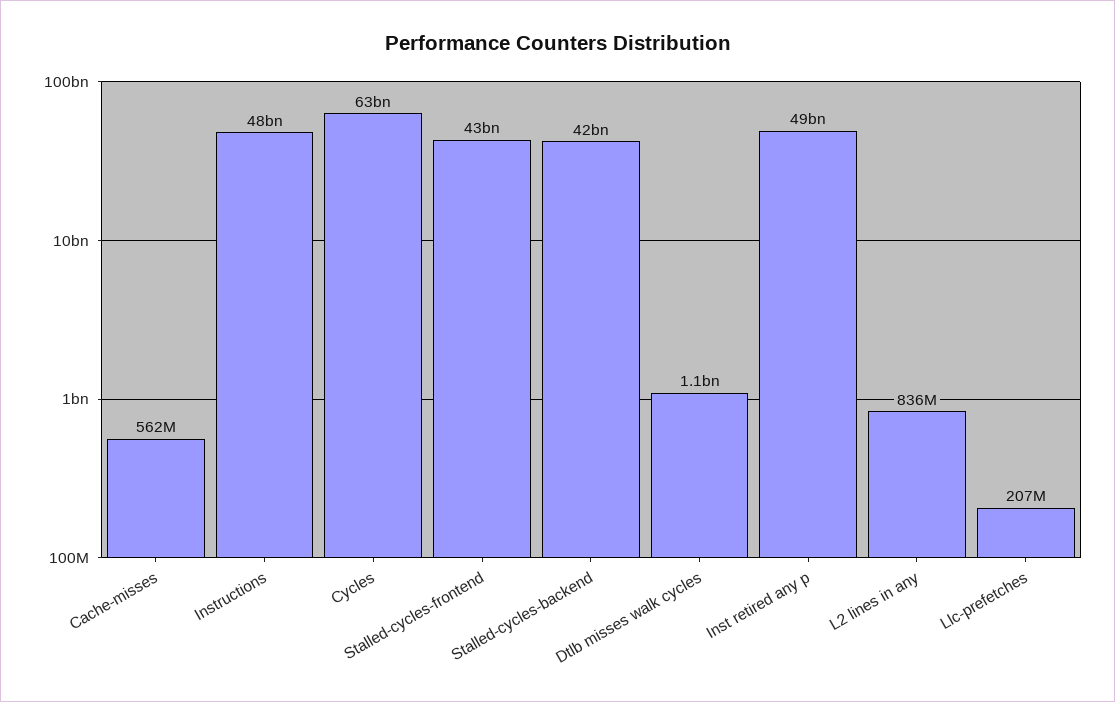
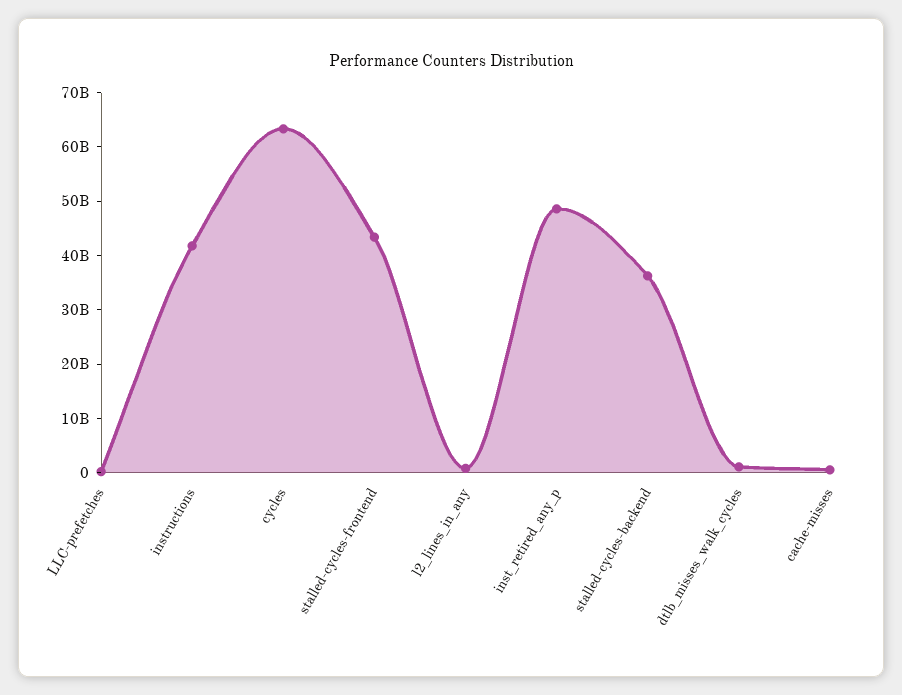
Instructions: 48000000000 -> 42000000000
Stalled-cycles-backend: 42000000000 -> 36000000000

